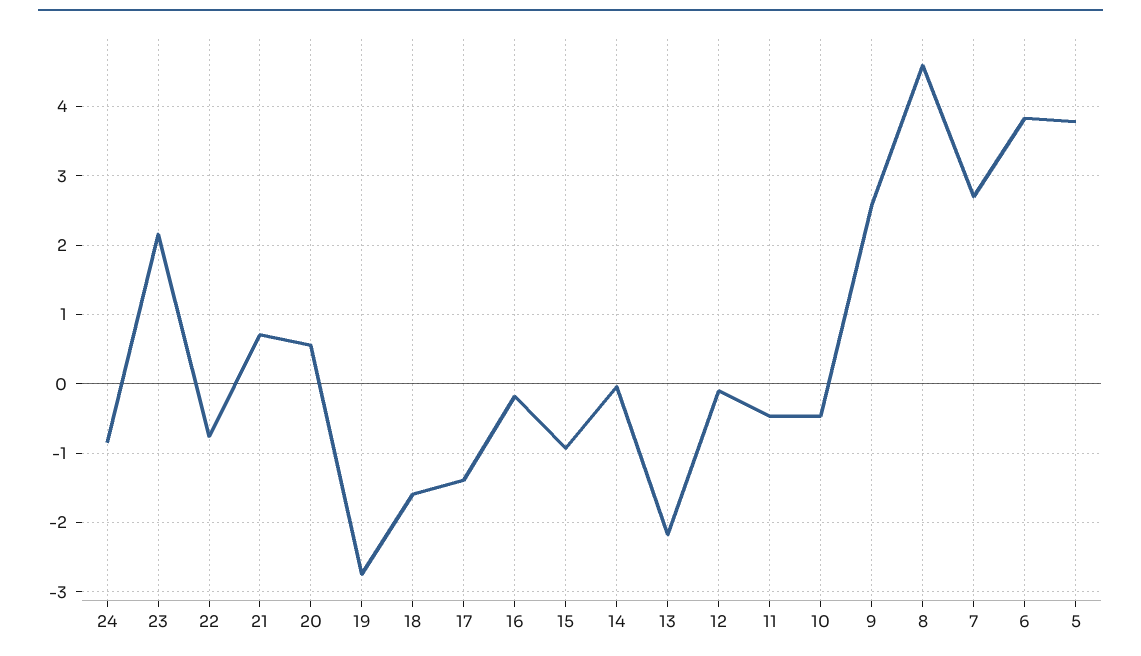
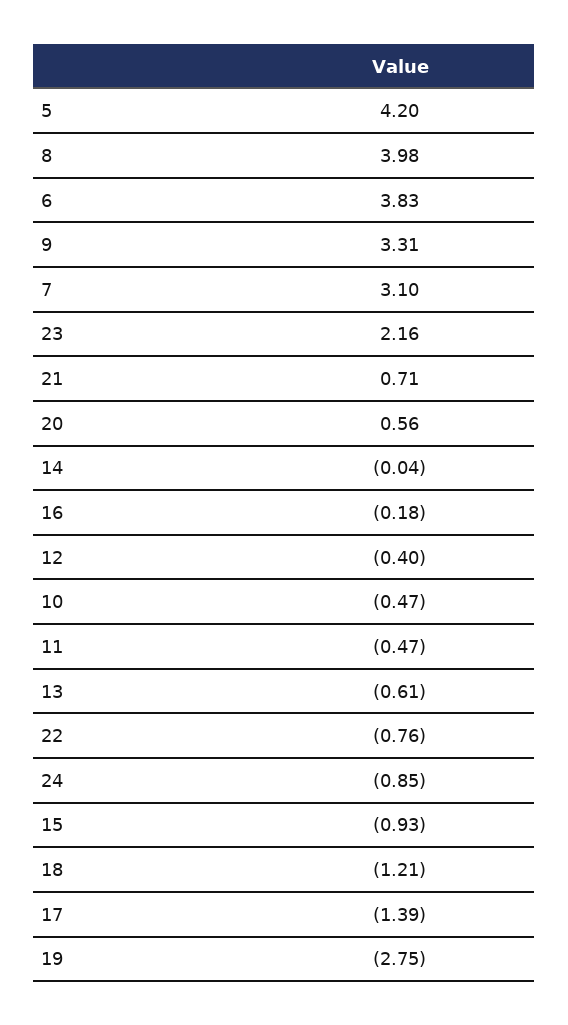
18: -1.6 -> -1.21
13: -2.2 -> -0.61
12: -0.1 -> -0.4
9: 2.6 -> 3.31
8: 4.6 -> 3.98
7: 2.7 -> 3.1
5: 3.8 -> 4.2

